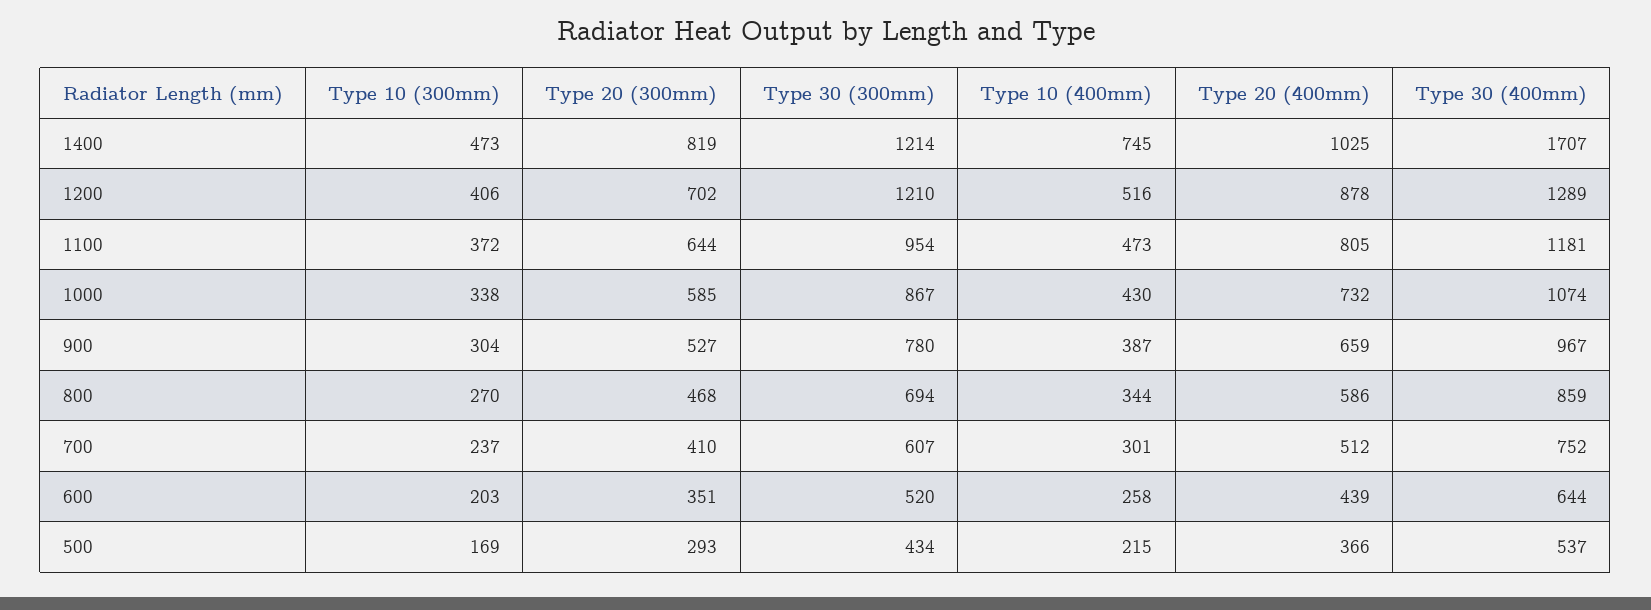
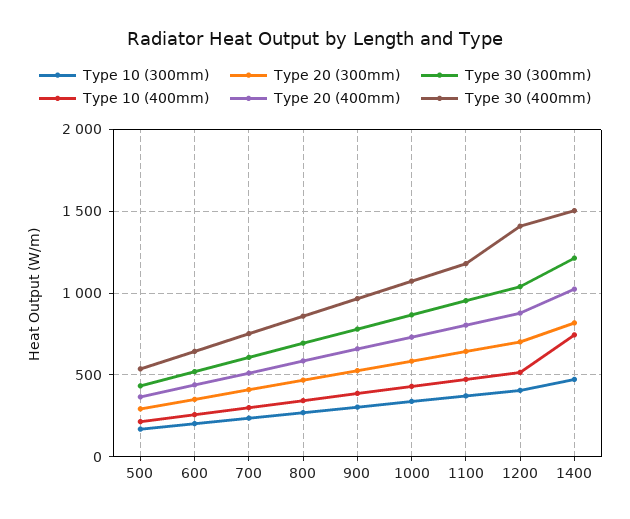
Type 30 (400mm), 1400: 1707 -> 1500
Type 30 (300mm), 1200: 1210 -> 1050
Type 30 (400mm), 1200: 1289 -> 1400

